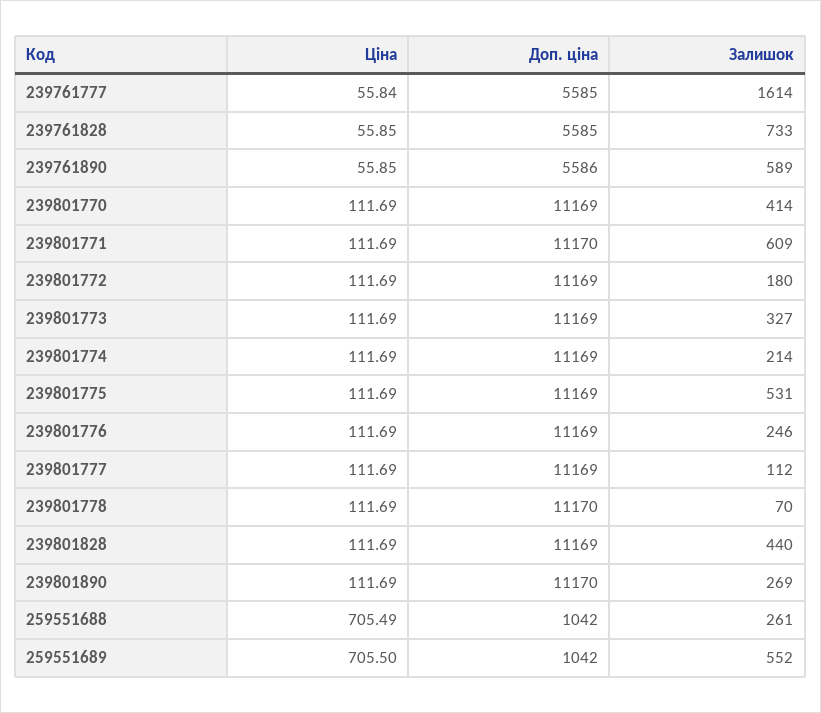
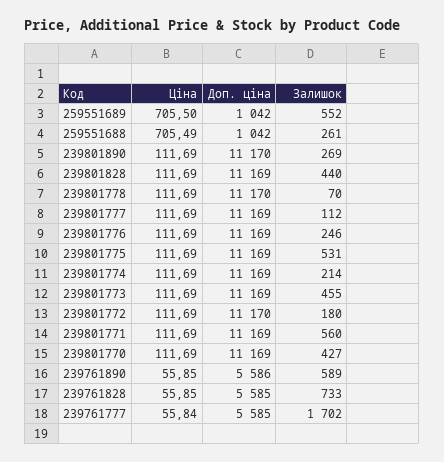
Залишок, 239761777: 1614 -> 1702
Залишок, 239801770: 414 -> 427
Доп. ціна, 239801771: 11170 -> 11169
Залишок, 239801771: 609 -> 560
Доп. ціна, 239801772: 11169 -> 11170
Залишок, 239801773: 327 -> 455

